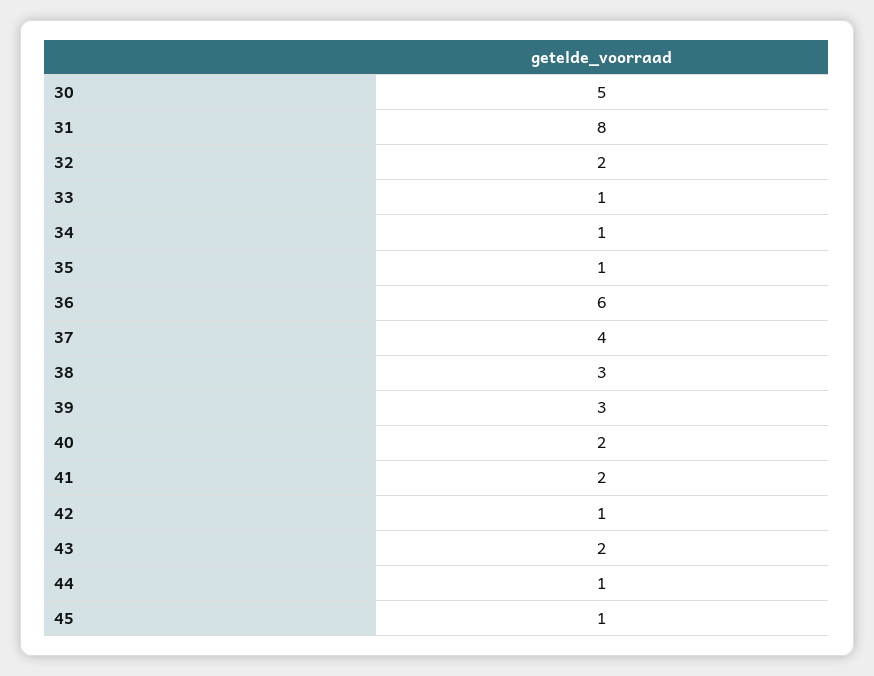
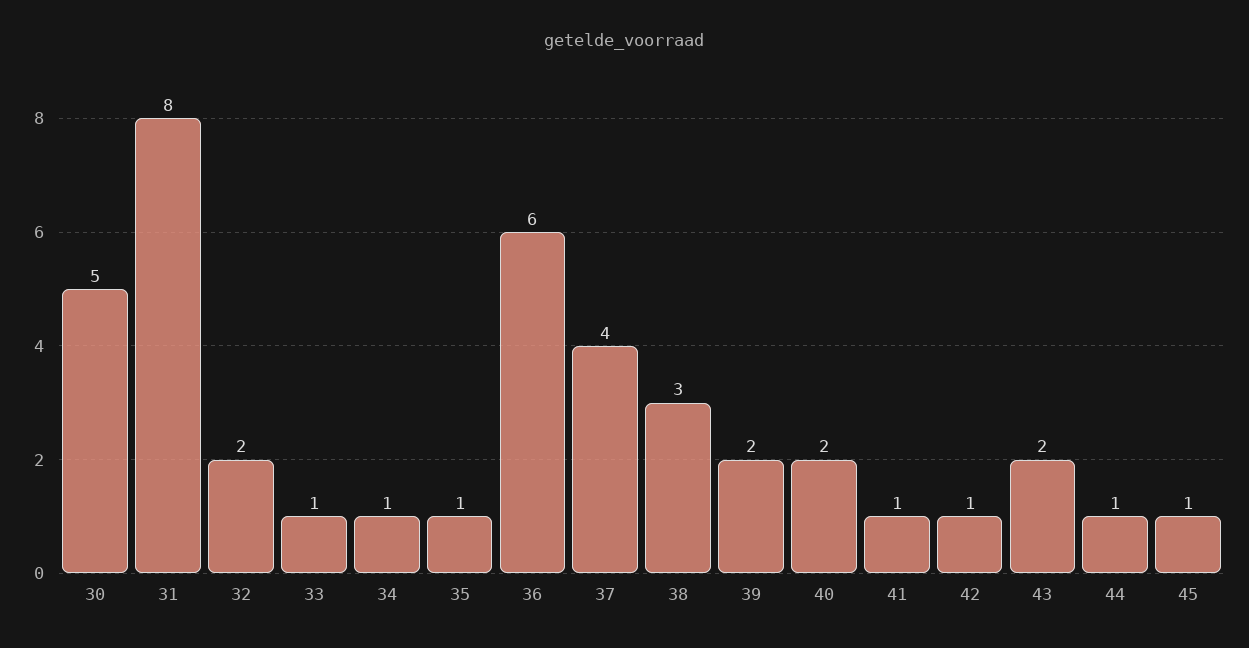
39: 3 -> 2
41: 2 -> 1

